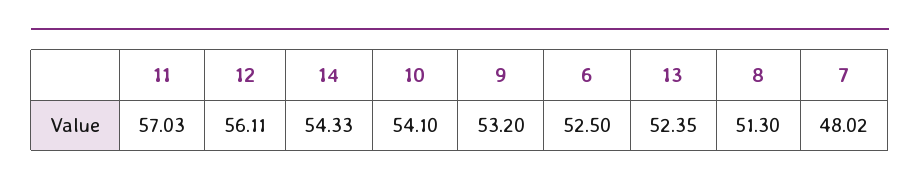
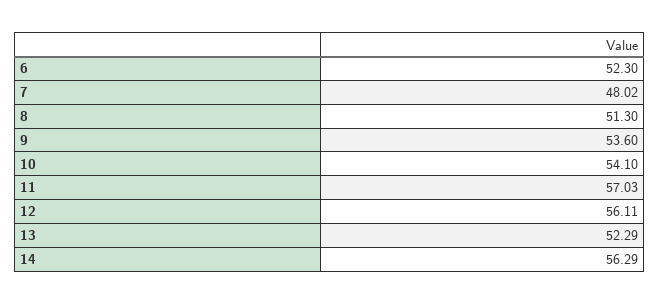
14: 54.33 -> 56.29
9: 53.2 -> 53.6
6: 52.5 -> 52.3
13: 52.35 -> 52.29

